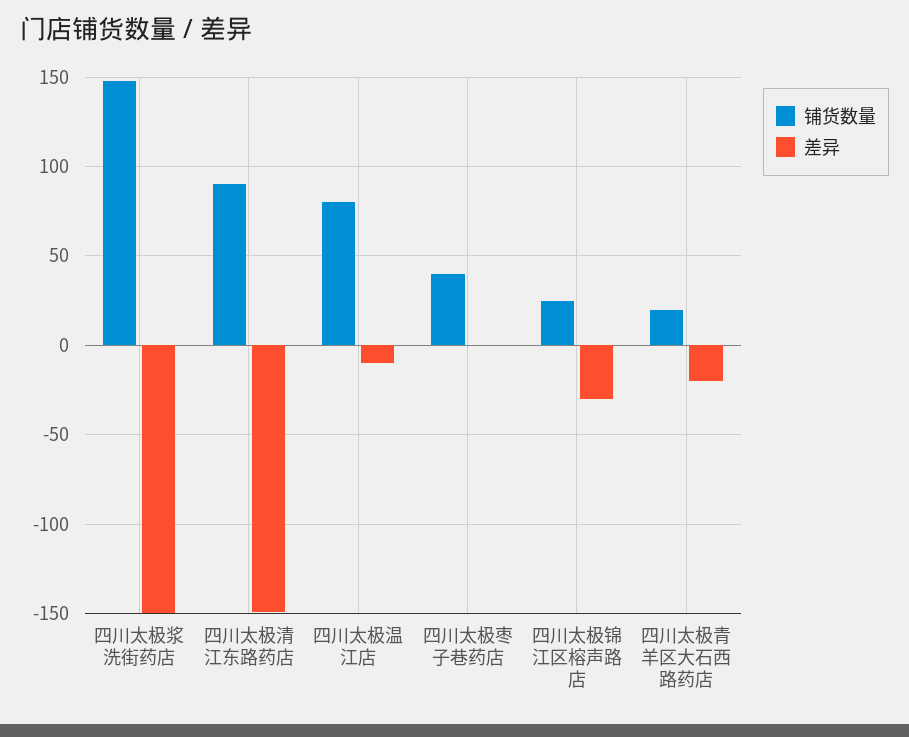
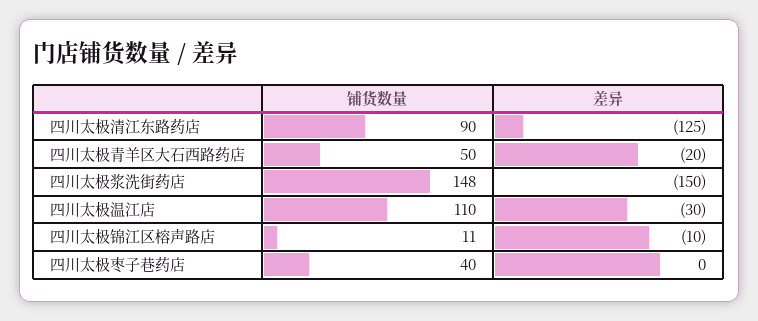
差异, 四川太极清江东路药店: -150 -> -125
铺货数量, 四川太极温江店: 80 -> 110
差异, 四川太极温江店: -10 -> -30
铺货数量, 四川太极锦江区榕声路店: 25 -> 11
差异, 四川太极锦江区榕声路店: -30 -> -10
铺货数量, 四川太极青羊区大石西路药店: 20 -> 50

